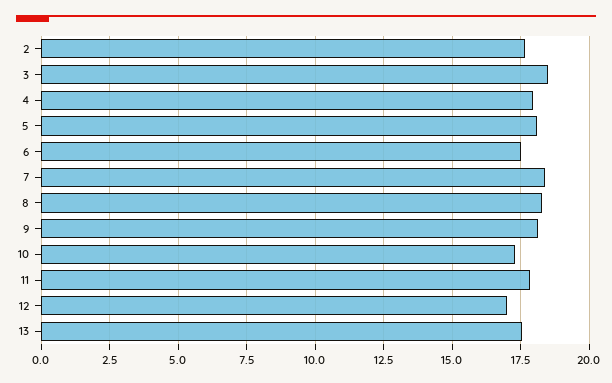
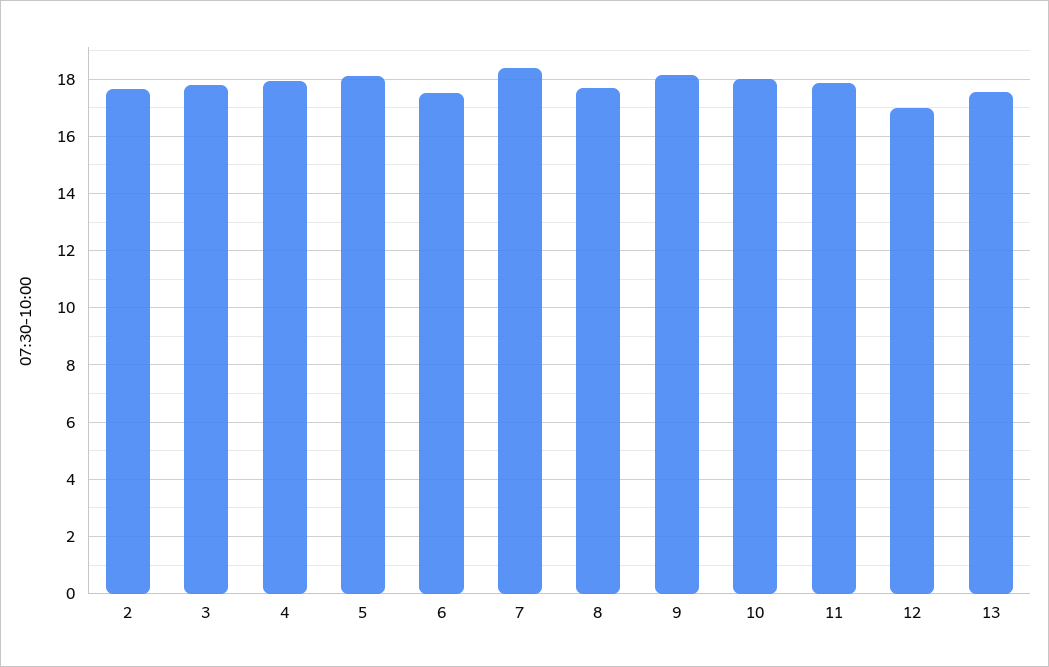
3: 18.5 -> 17.75
8: 18.25 -> 17.75
10: 17.25 -> 18

